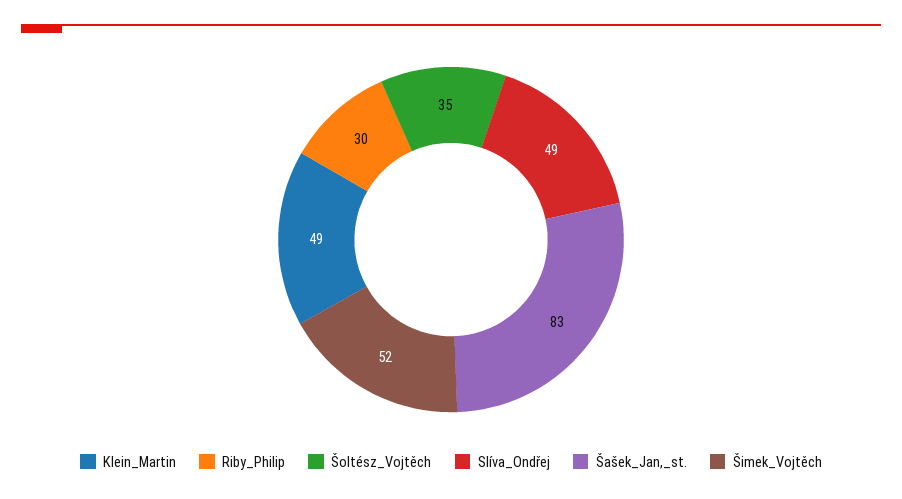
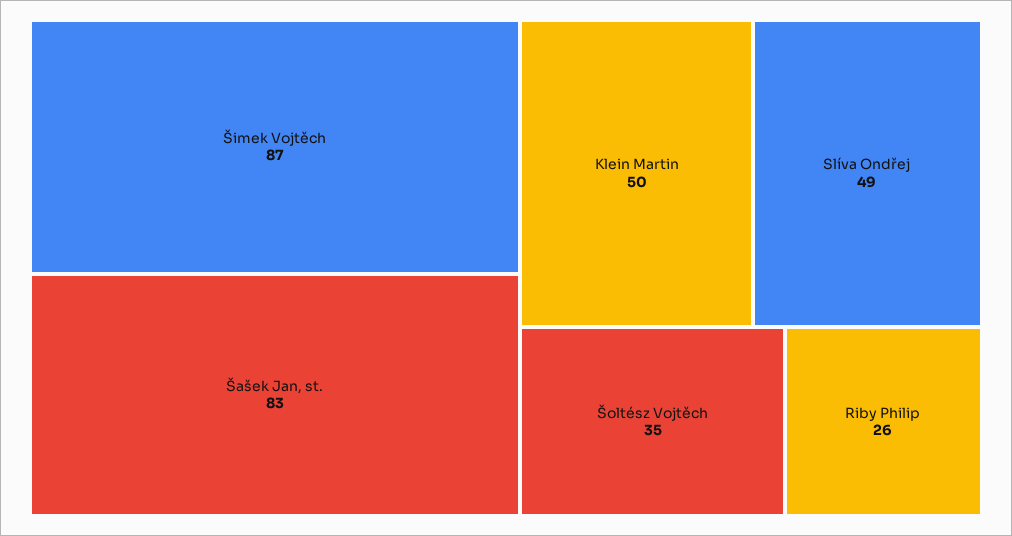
Klein_Martin: 49 -> 50
Riby_Philip: 30 -> 26
Šimek_Vojtěch: 52 -> 87

